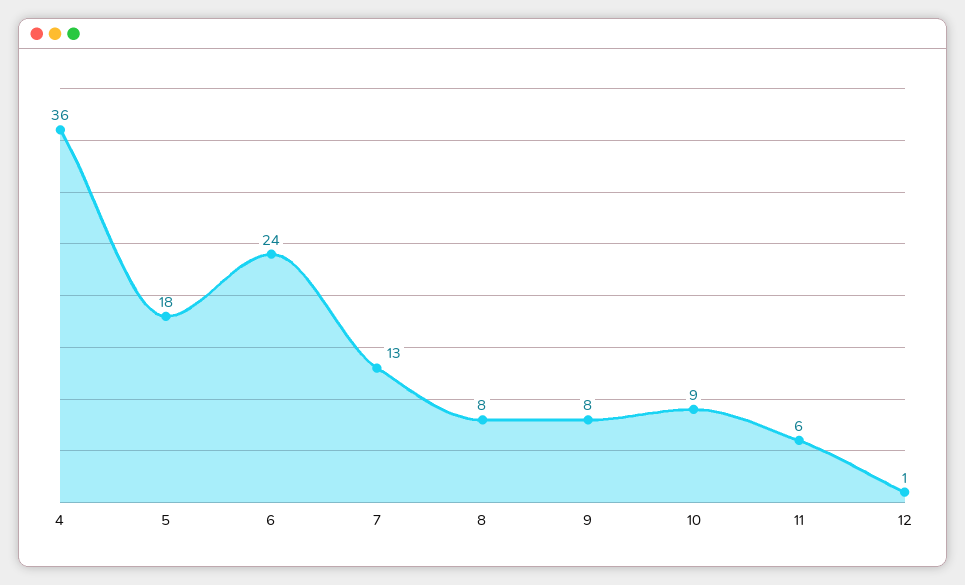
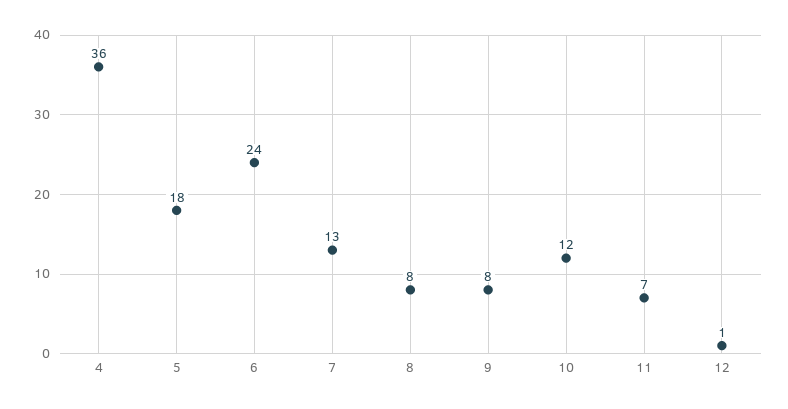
10: 9 -> 12
11: 6 -> 7

